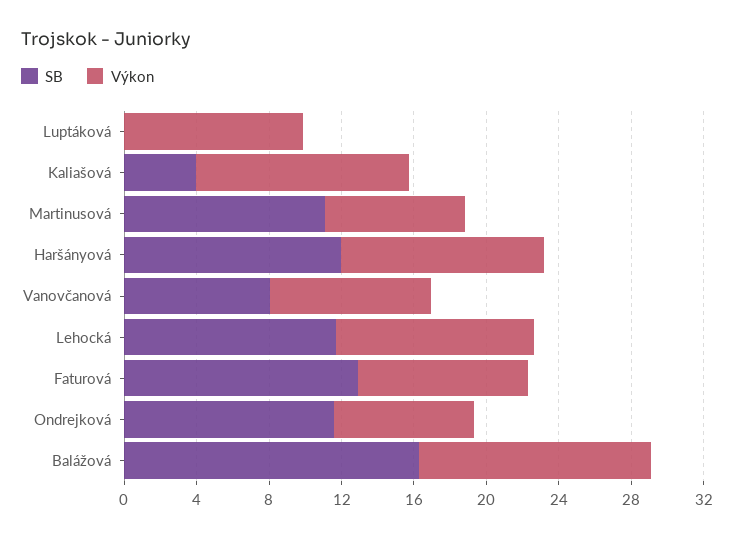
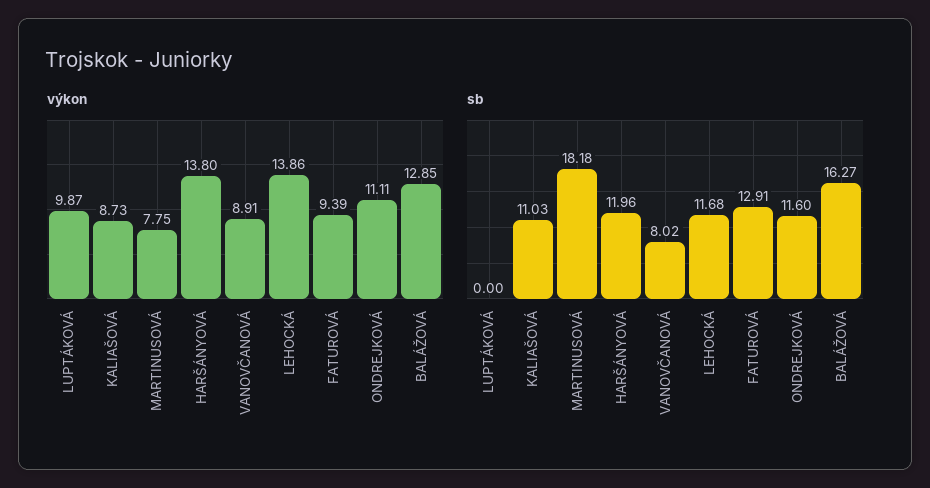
SB, Kaliašová: 4 -> 11.03
Výkon, Kaliašová: 12 -> 8.73
SB, Martinusová: 11 -> 18.18
Výkon, Haršányová: 11 -> 13.8
Výkon, Lehocká: 11 -> 13.86
Výkon, Ondrejková: 8 -> 11.11

